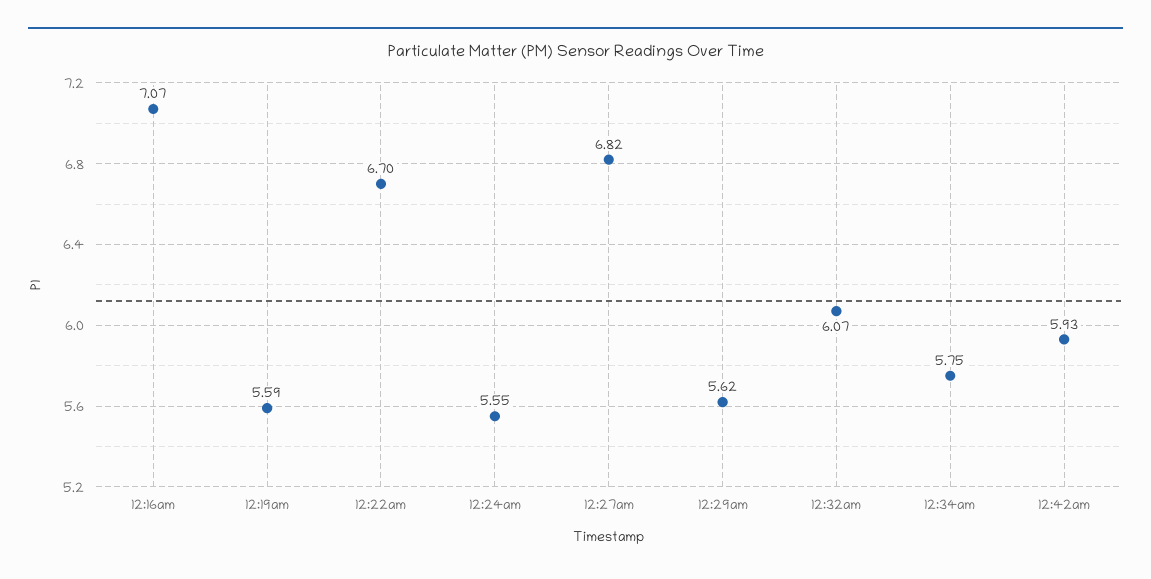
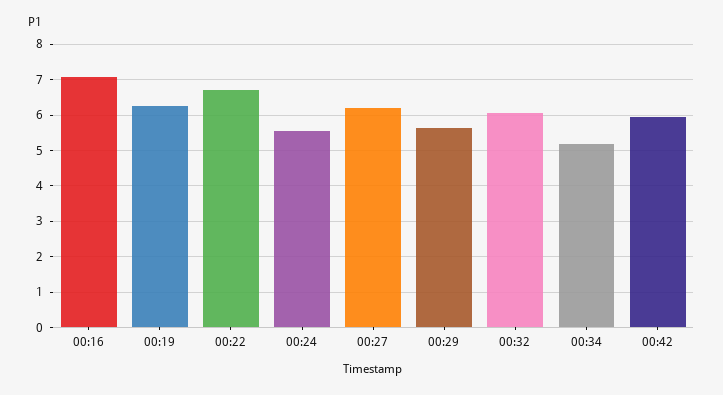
12:19am: 5.59 -> 6.2
12:27am: 6.82 -> 6.2
12:34am: 5.75 -> 5.2

